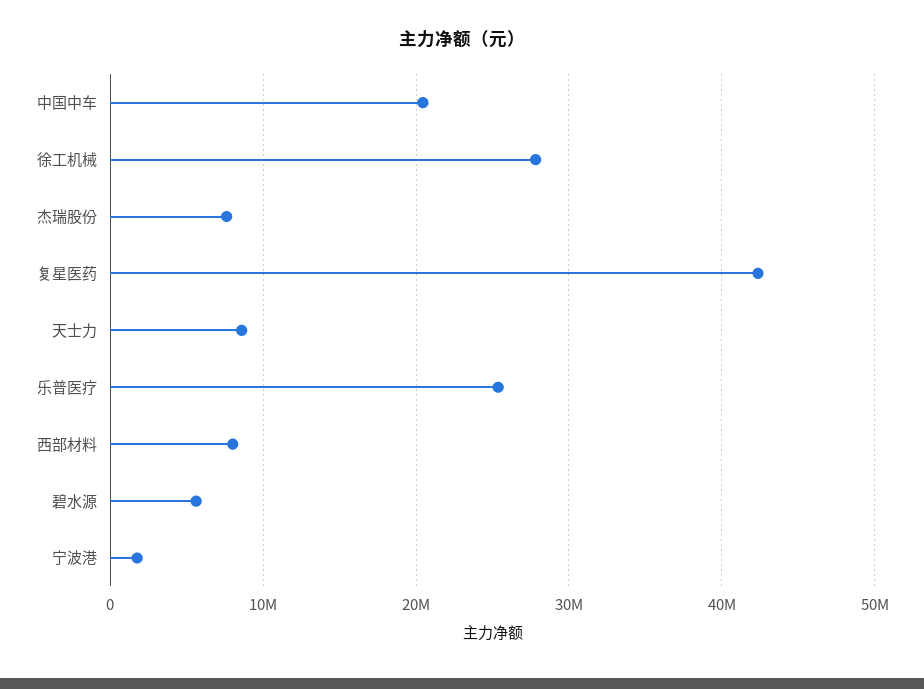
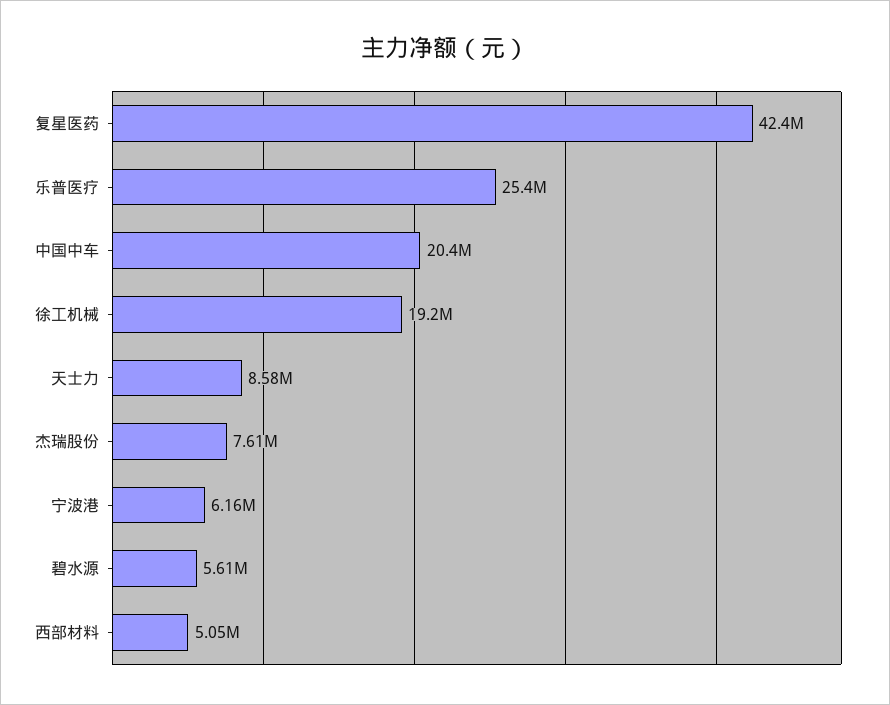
徐工机械: 28000000 -> 19200000
西部材料: 8000000 -> 5050000
宁波港: 2000000 -> 6160000

